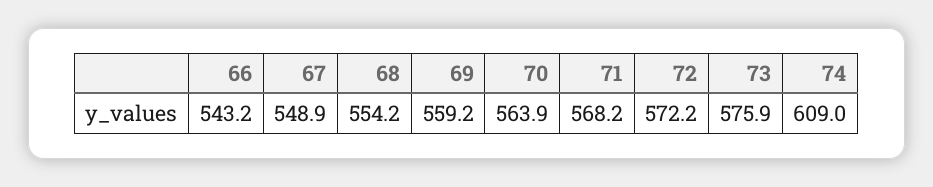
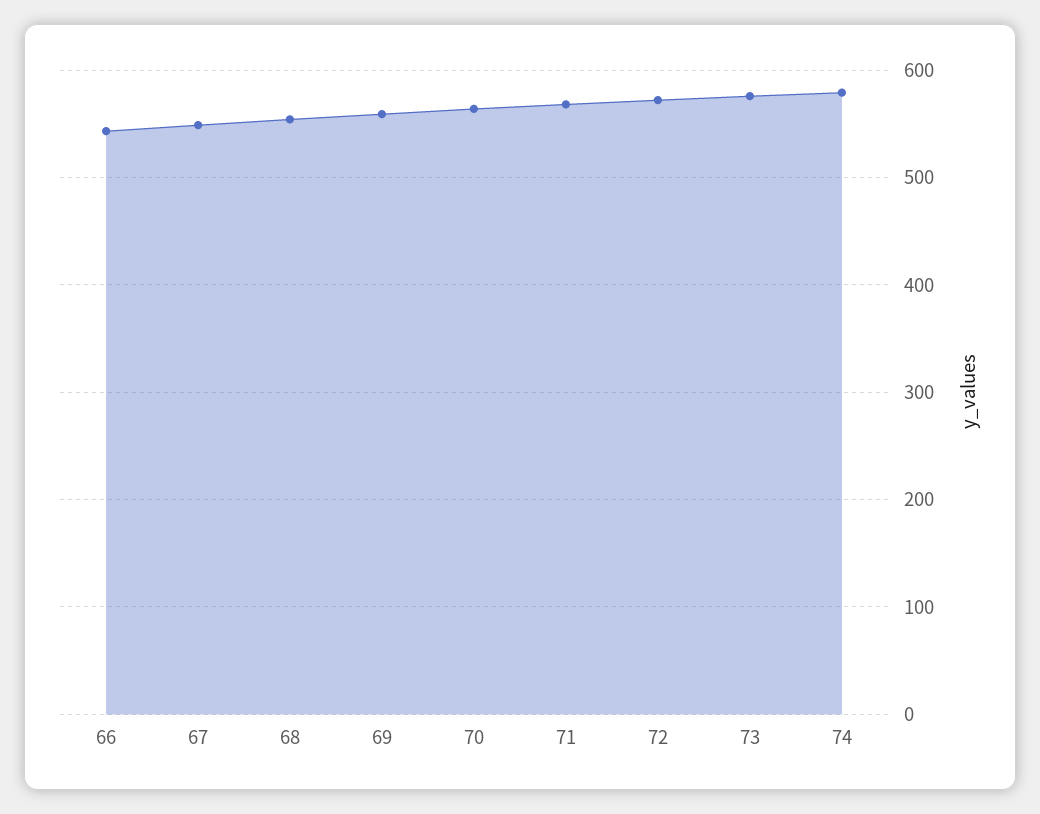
74: 609 -> 580

